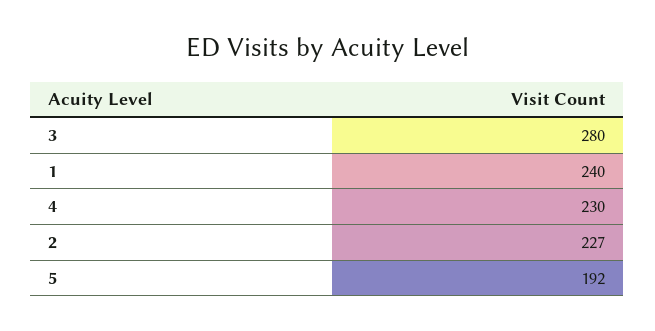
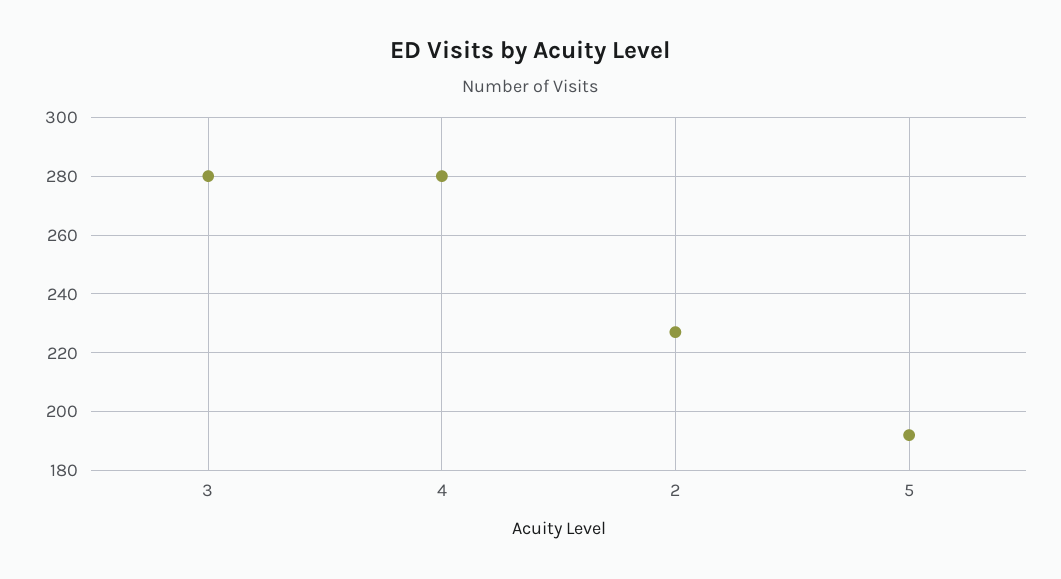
1: 240 -> none
4: 230 -> 280

